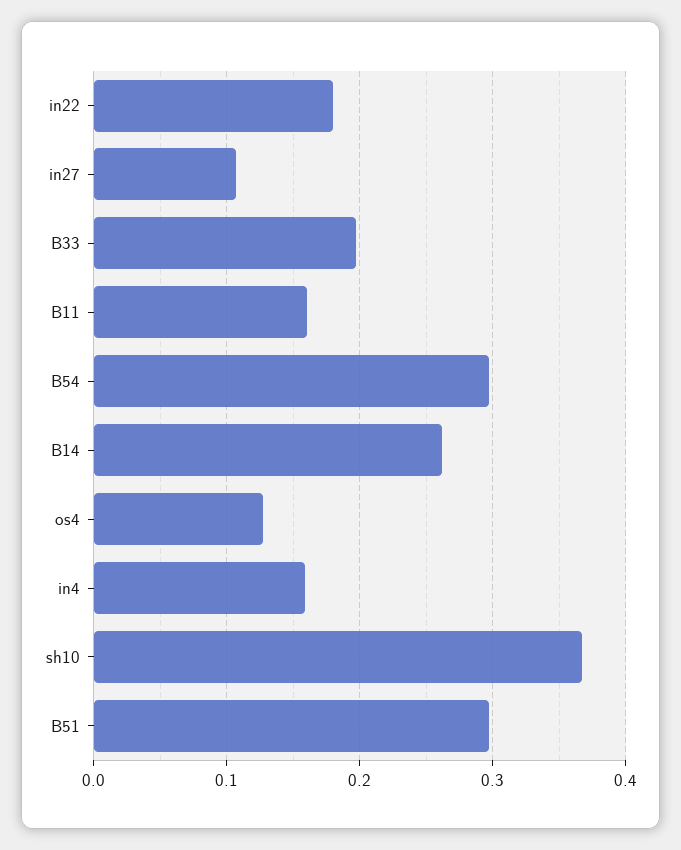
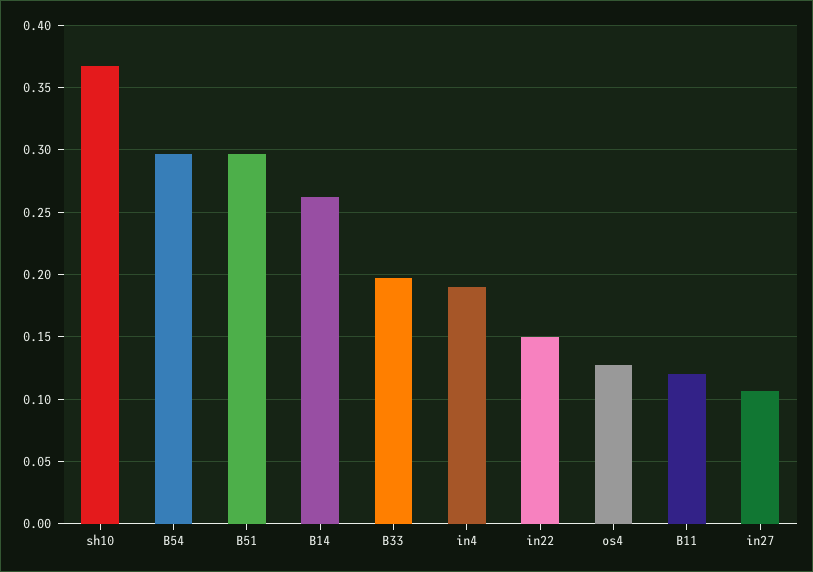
in22: 0.18 -> 0.15
B11: 0.16 -> 0.12
in4: 0.16 -> 0.19

